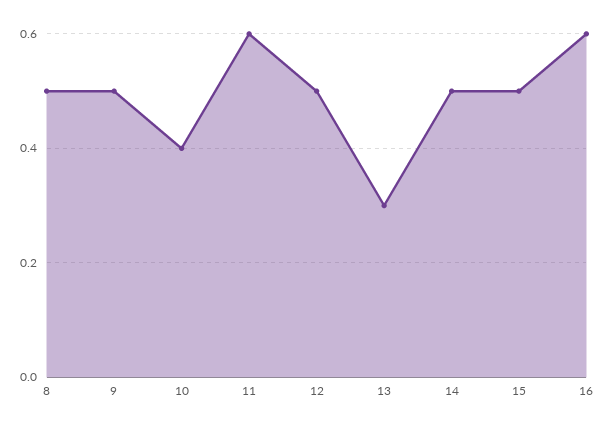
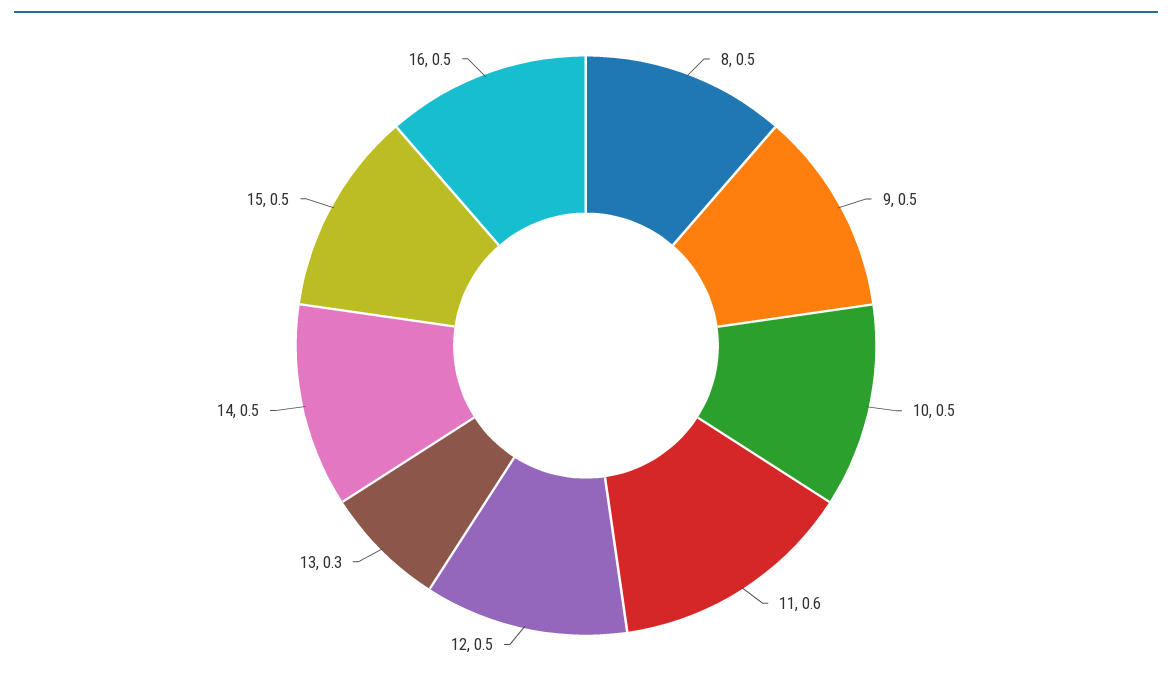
10: 0.4 -> 0.5
16: 0.6 -> 0.5

